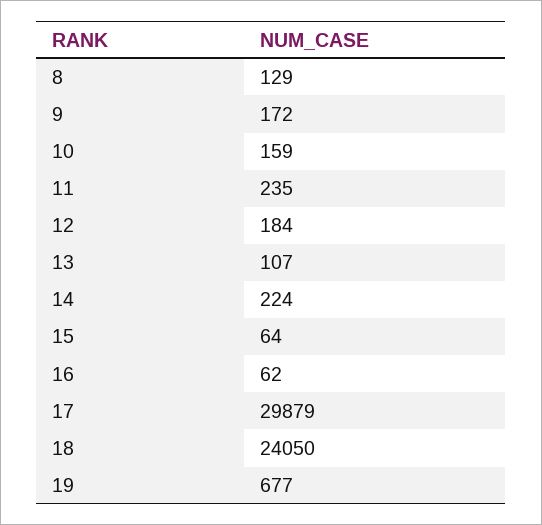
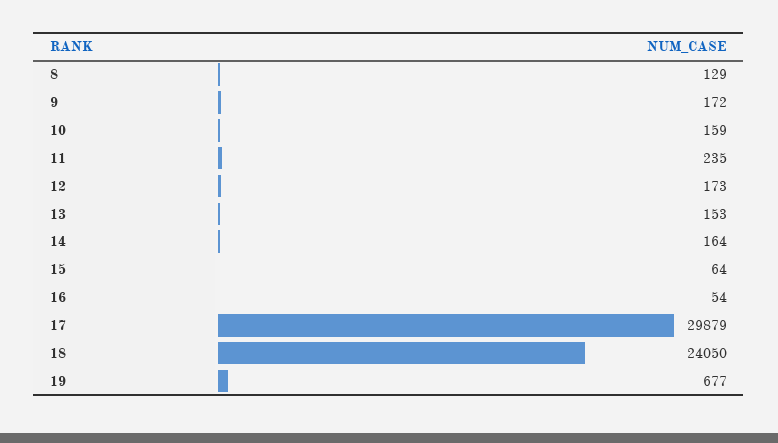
12: 184 -> 173
13: 107 -> 153
14: 224 -> 164
16: 62 -> 54

